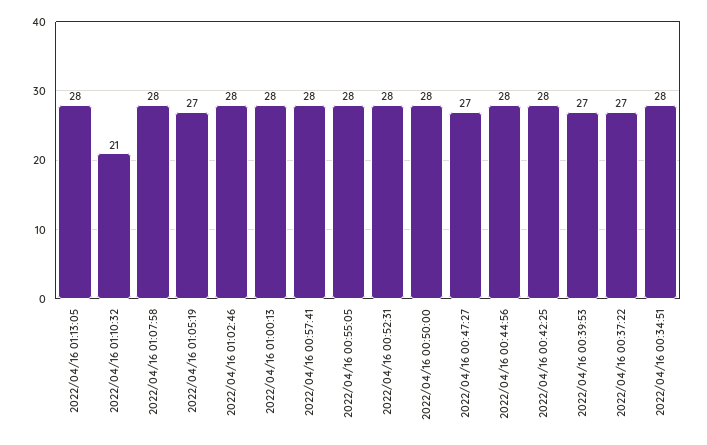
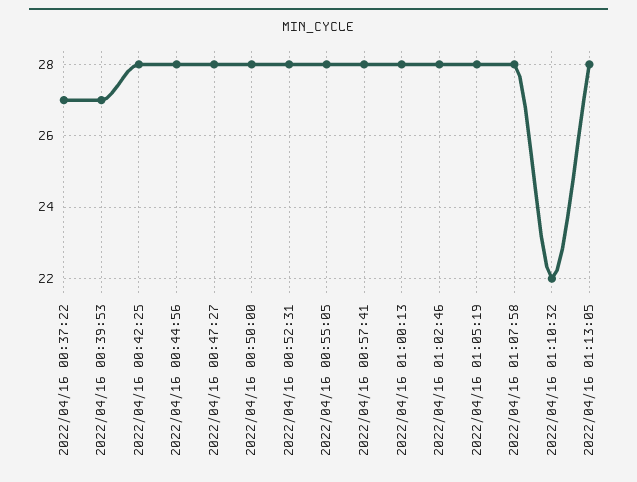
2022/04/16 01:10:32: 21 -> 22
2022/04/16 01:05:19: 27 -> 28
2022/04/16 00:47:27: 27 -> 28
2022/04/16 00:34:51: 28 -> none

